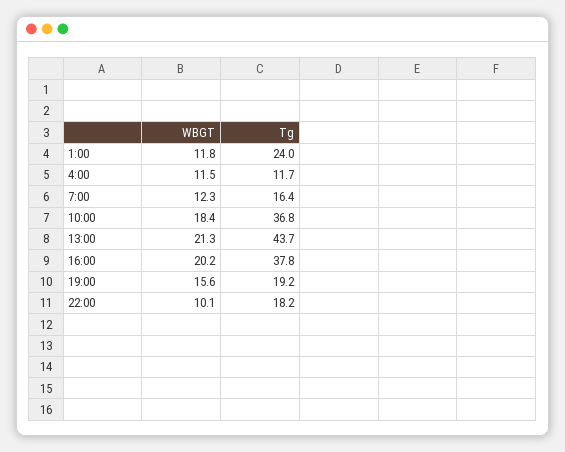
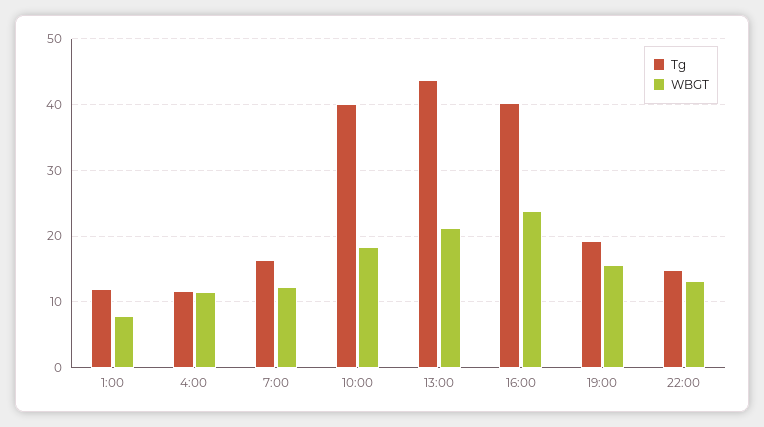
WBGT, 1:00: 11.8 -> 8
Tg, 1:00: 24 -> 12
Tg, 10:00: 36.8 -> 40
WBGT, 16:00: 20.2 -> 24
Tg, 16:00: 37.8 -> 40
WBGT, 22:00: 10.1 -> 13
Tg, 22:00: 18.2 -> 15

